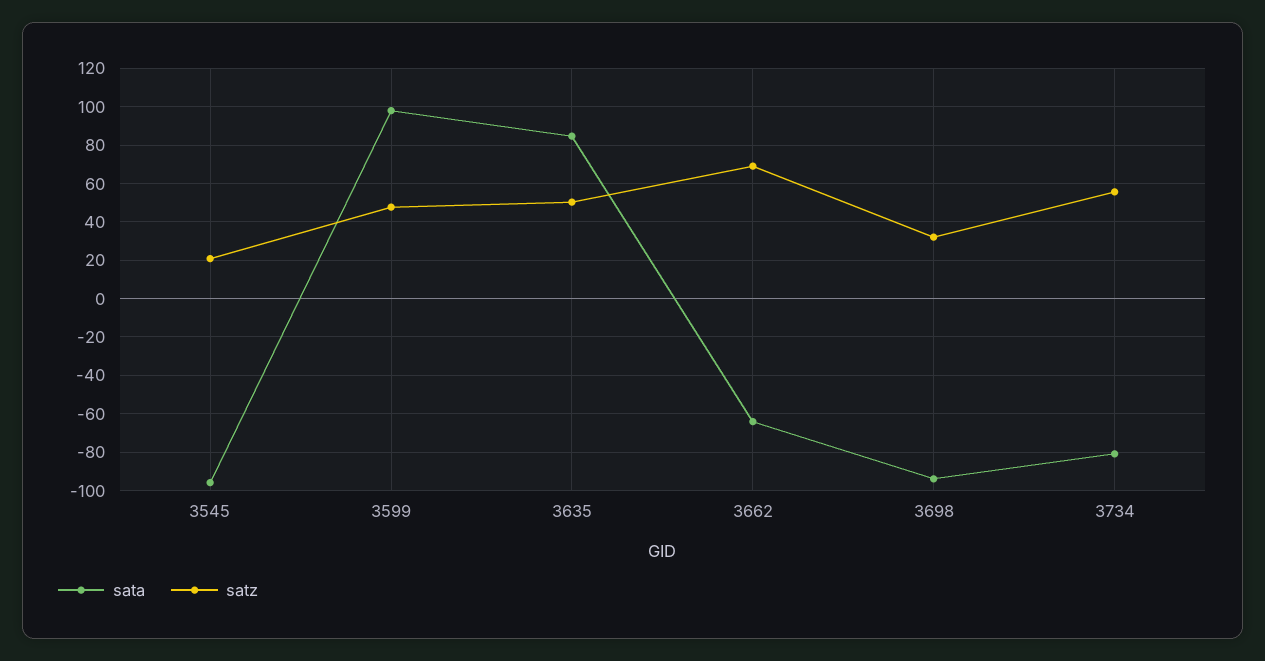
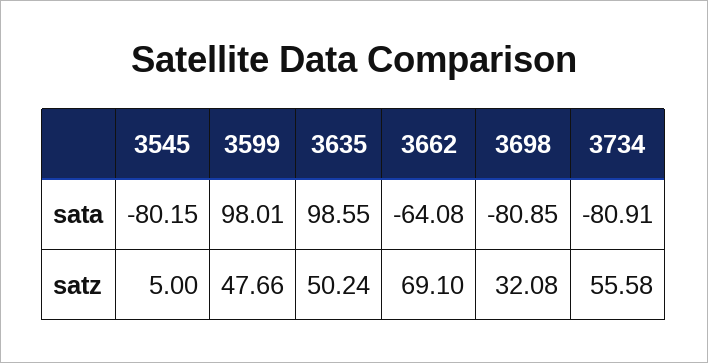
sata, 3545: -95 -> -80.15
satz, 3545: 20 -> 5
sata, 3635: 85 -> 98.55
sata, 3698: -95 -> -80.85

